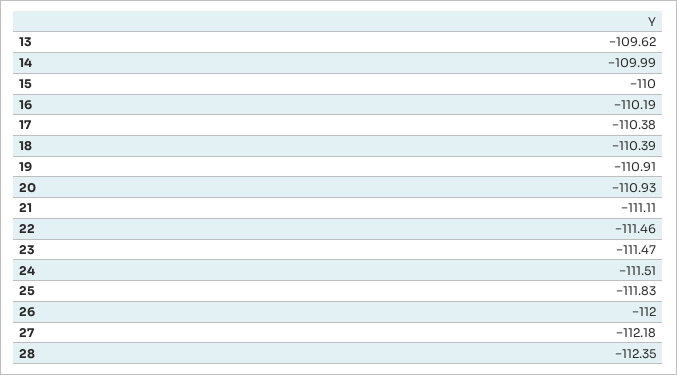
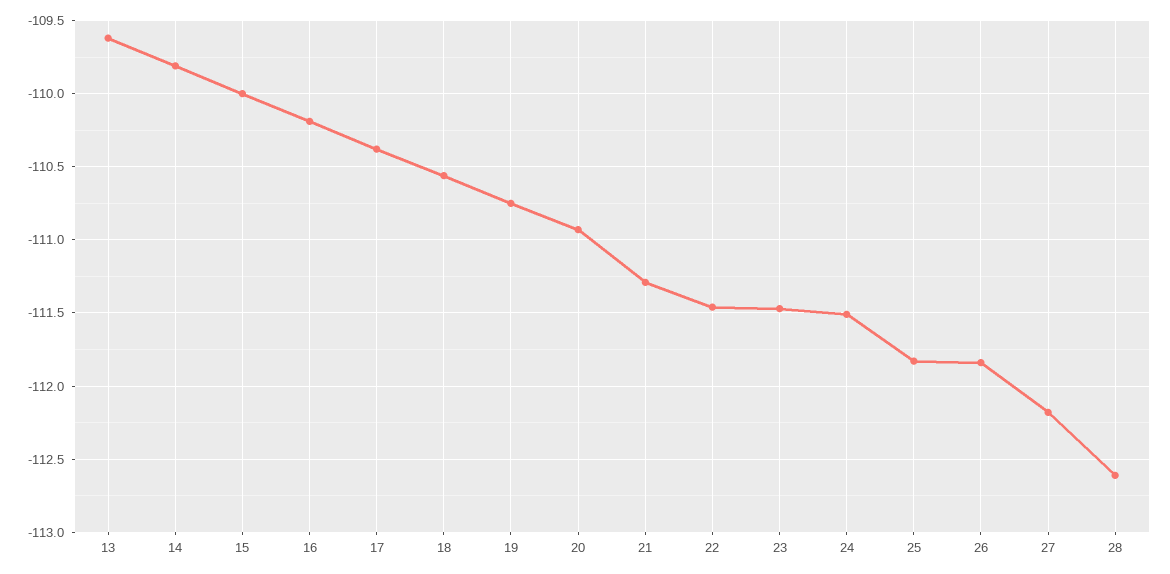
14: -109.99 -> -109.8
18: -110.39 -> -110.55
19: -110.91 -> -110.75
21: -111.11 -> -111.3
26: -112 -> -111.85
28: -112.35 -> -112.6

